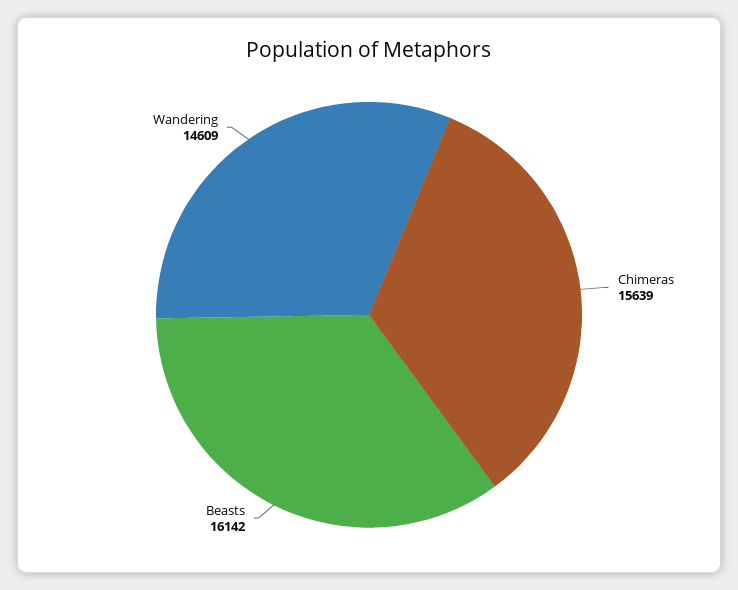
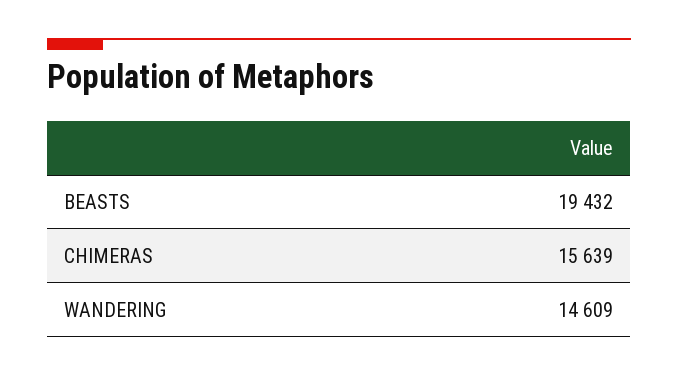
Beasts: 16142 -> 19432

